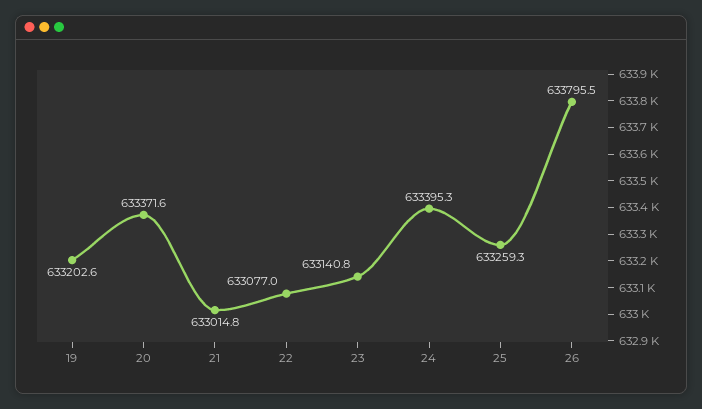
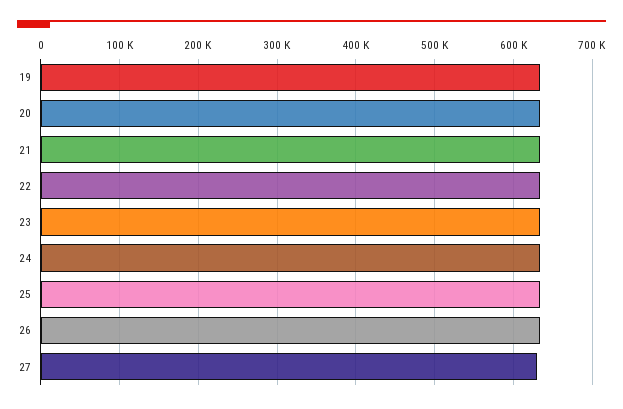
27: none -> 630000

